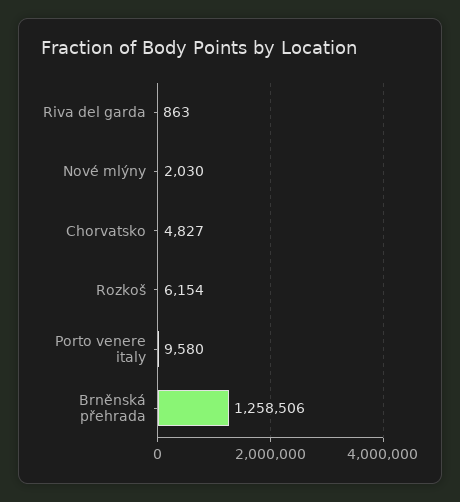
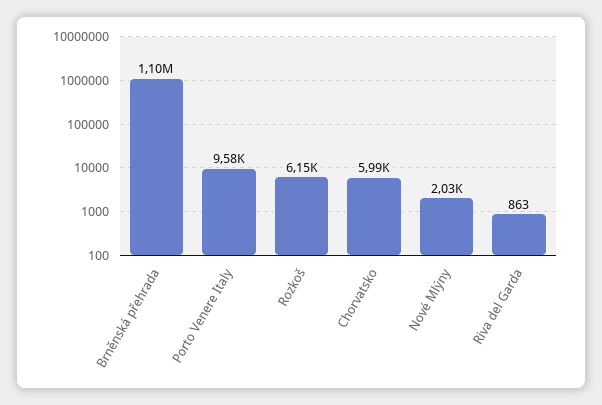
Chorvatsko: 4827 -> 5990
Brněnská přehrada: 1258506 -> 1100000

